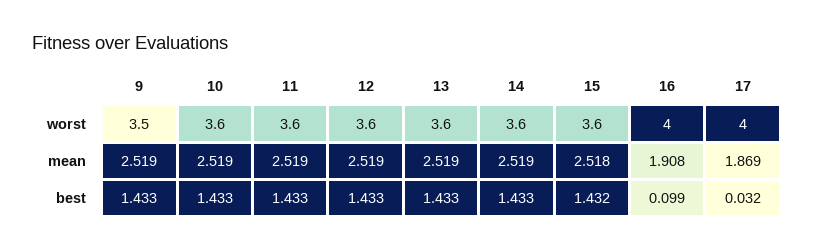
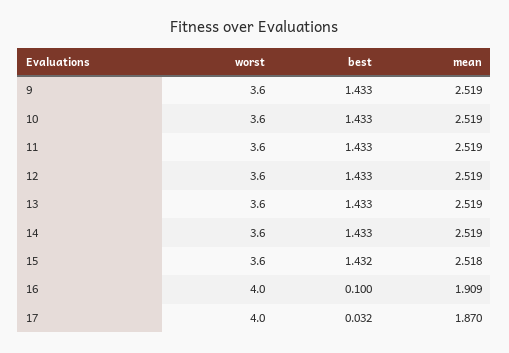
9, worst: 3.5 -> 3.6
16, mean: 1.908 -> 1.909
17, mean: 1.869 -> 1.87
16, best: 0.099 -> 0.1

